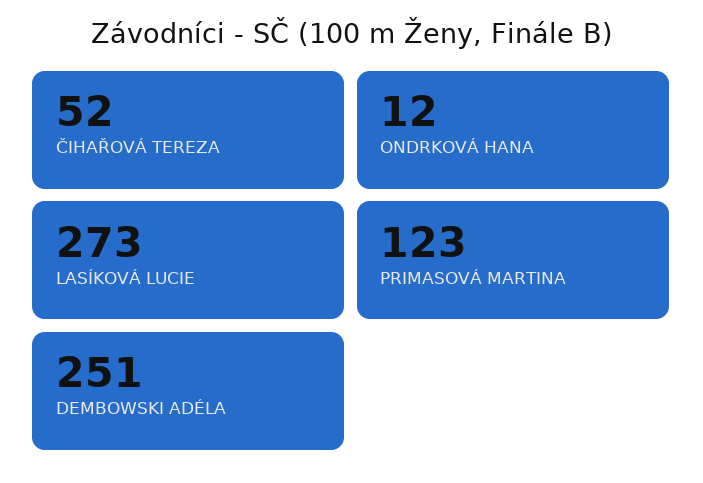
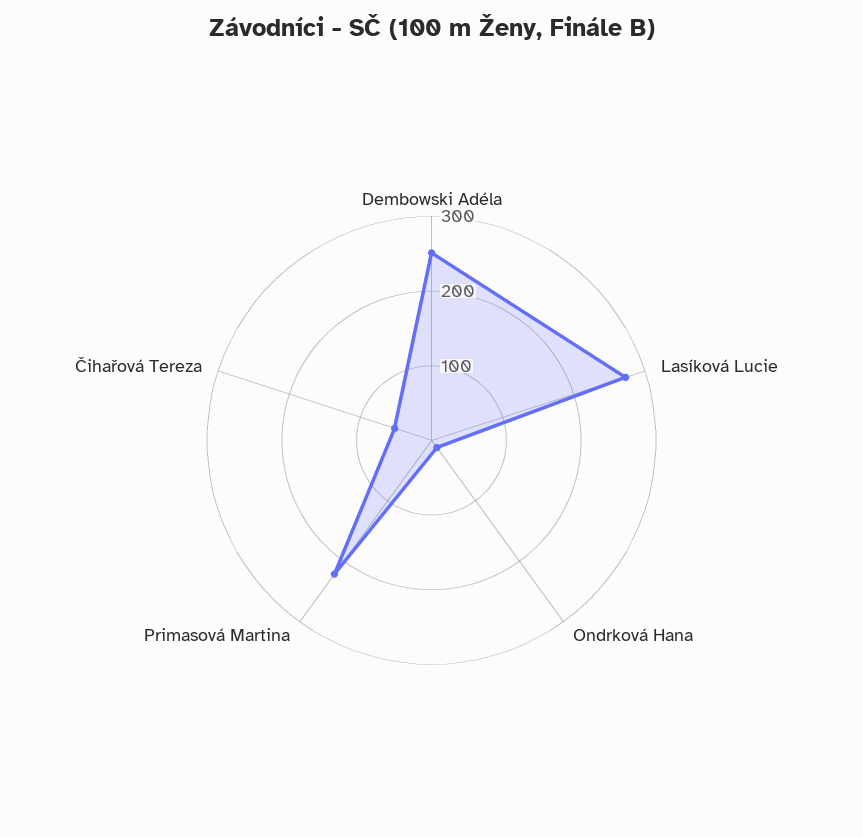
PRIMASOVÁ MARTINA: 123 -> 220

